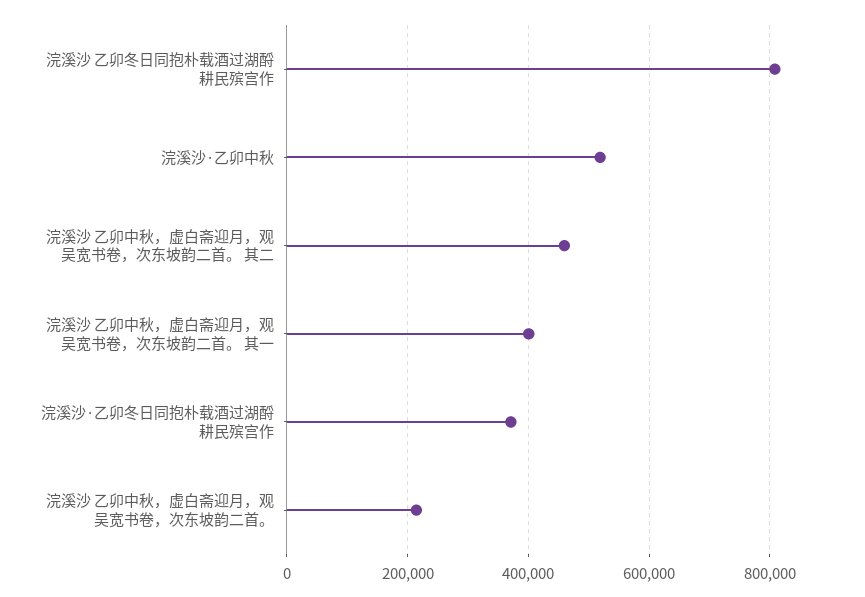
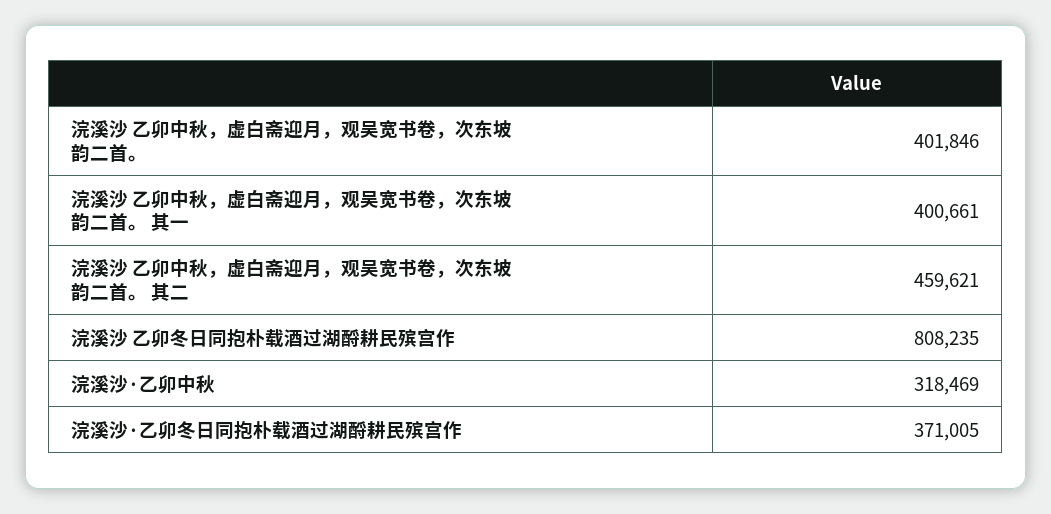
浣溪沙·乙卯中秋: 520000 -> 318469
浣溪沙 乙卯中秋，虚白斋迎月，观吴宽书卷，次东坡韵二首。: 220000 -> 401846

